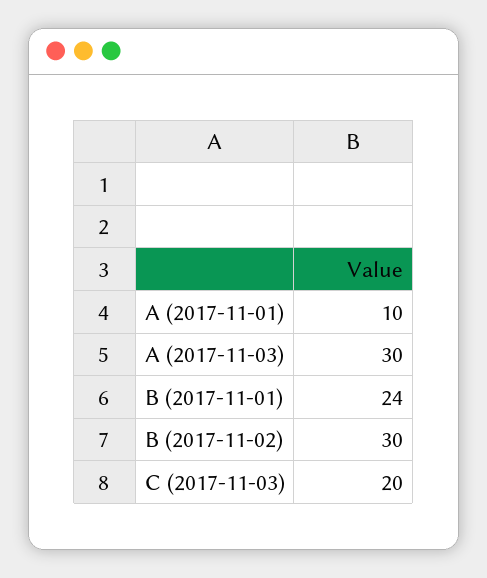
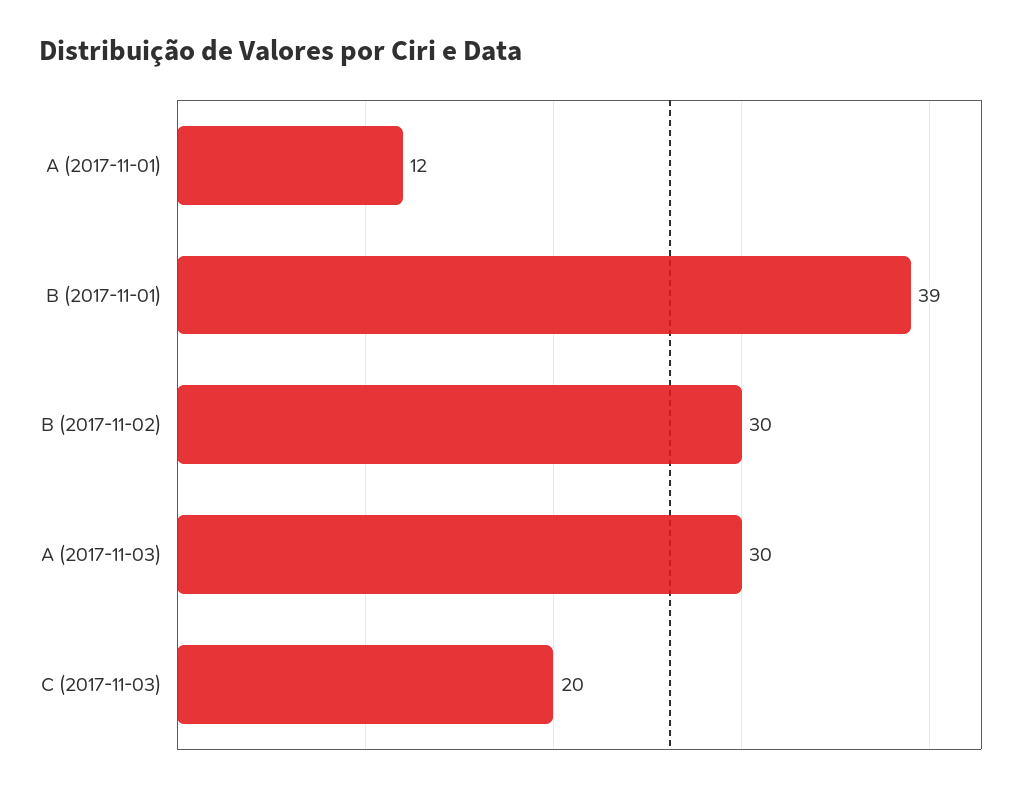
A (2017-11-01): 10 -> 12
B (2017-11-01): 24 -> 39

